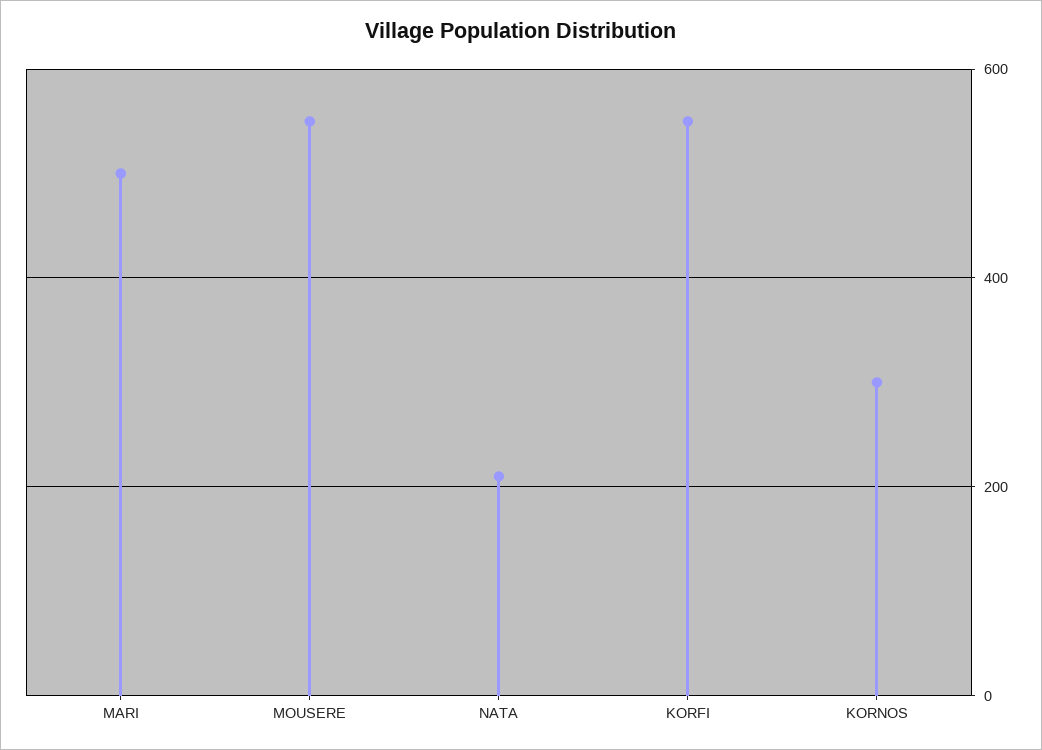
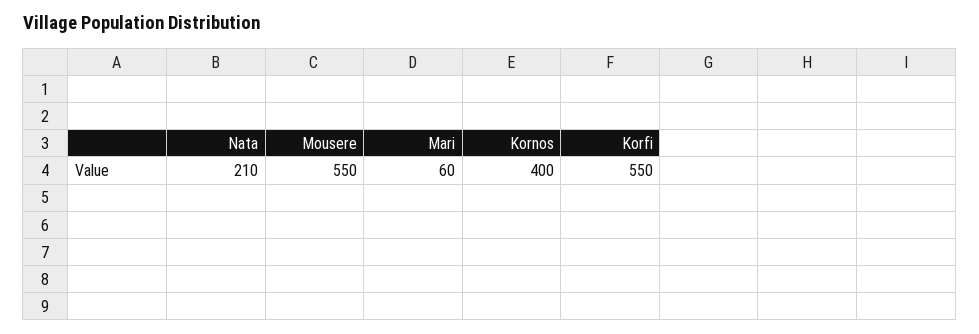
MARI: 500 -> 60
KORNOS: 300 -> 400

